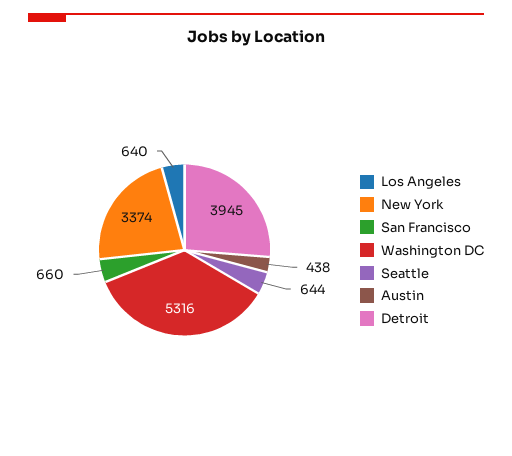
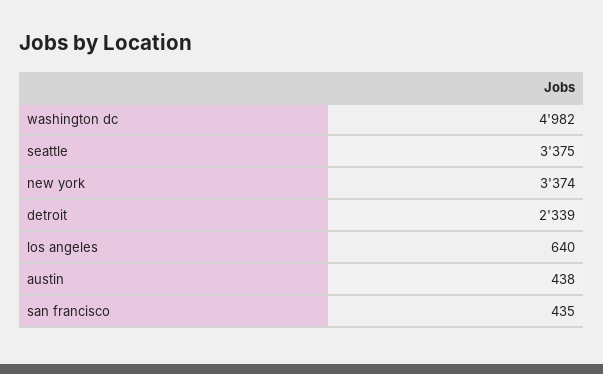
San Francisco: 660 -> 435
Washington DC: 5316 -> 4982
Seattle: 644 -> 3375
Detroit: 3945 -> 2339

